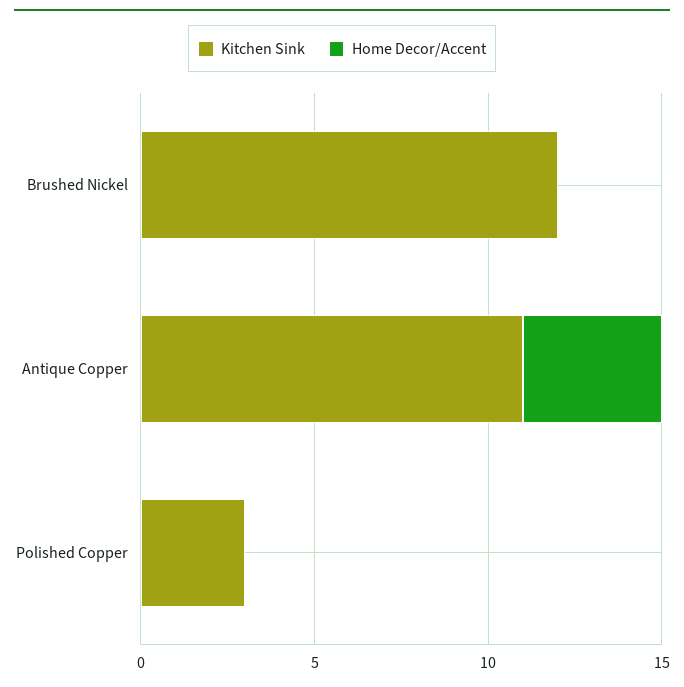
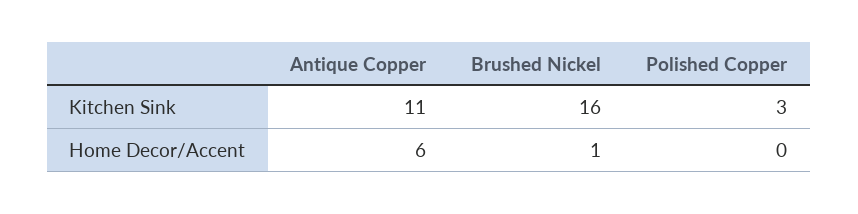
Kitchen Sink, Brushed Nickel: 12 -> 16
Home Decor/Accent, Brushed Nickel: 0 -> 1
Home Decor/Accent, Antique Copper: 4 -> 6

